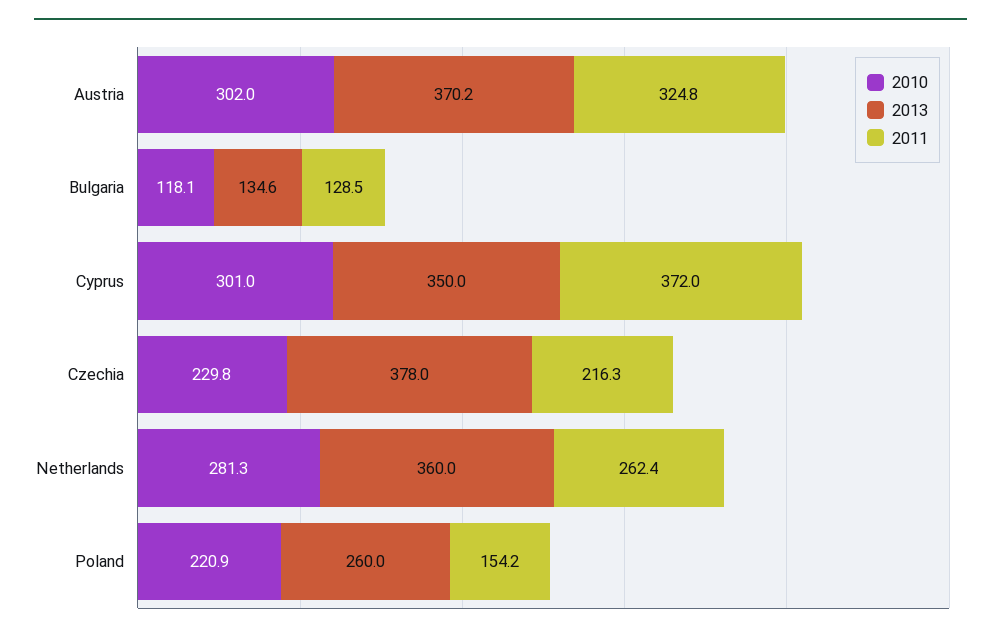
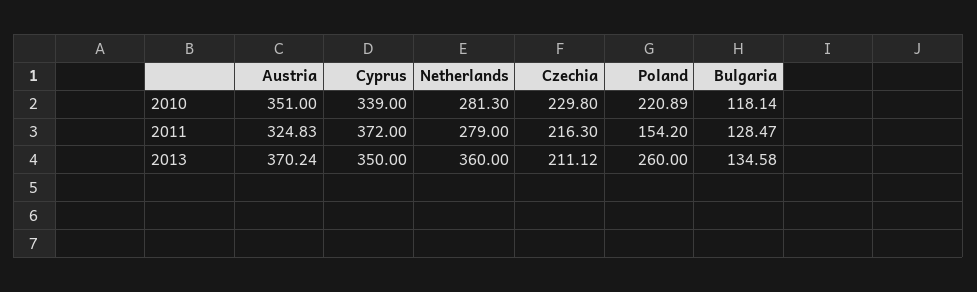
2010, Austria: 302 -> 351
2010, Cyprus: 301 -> 339
2013, Czechia: 378 -> 211.12
2011, Netherlands: 262.4 -> 279

